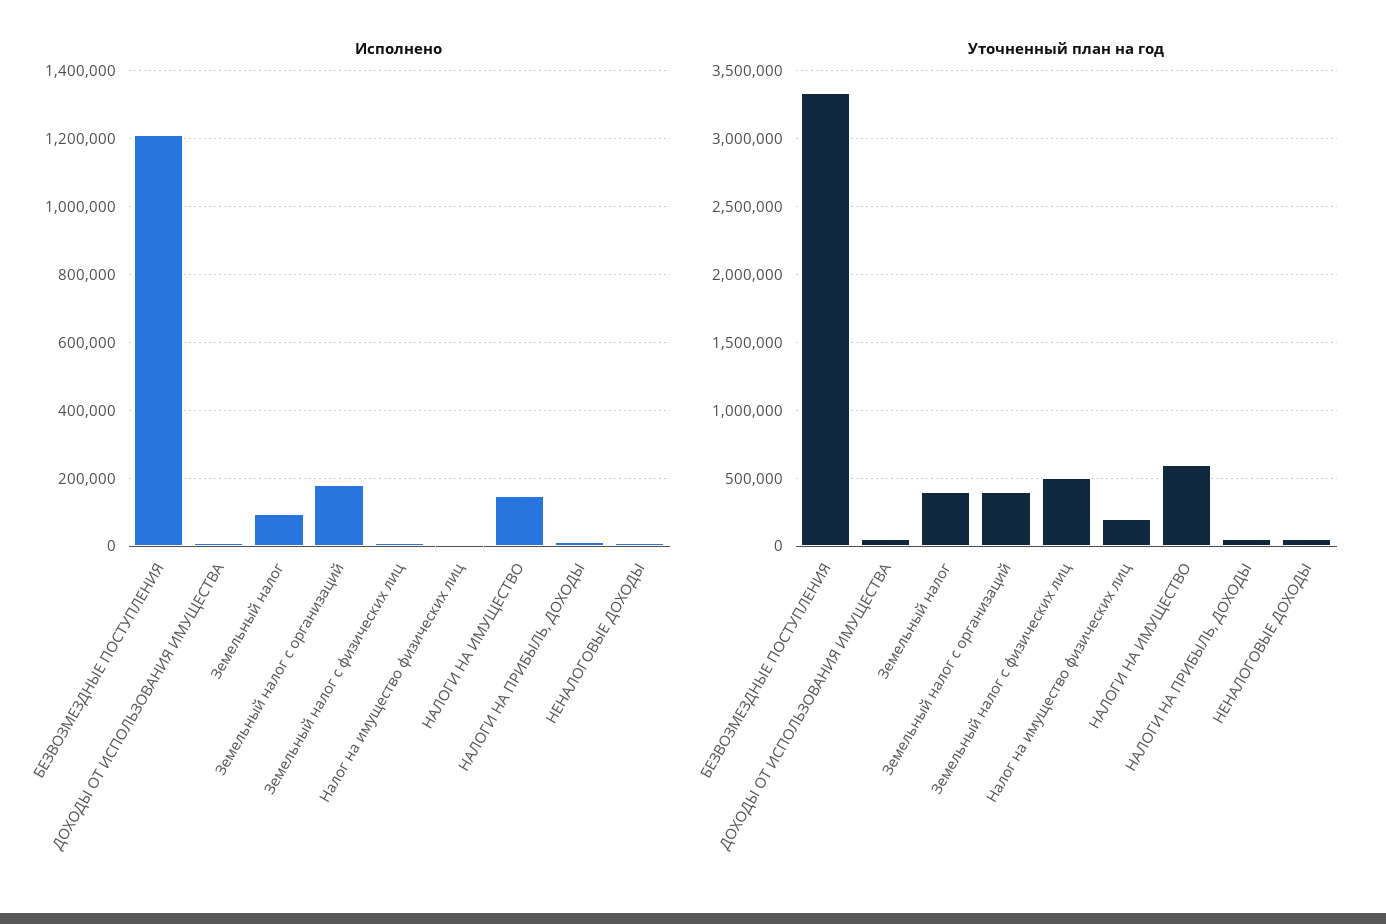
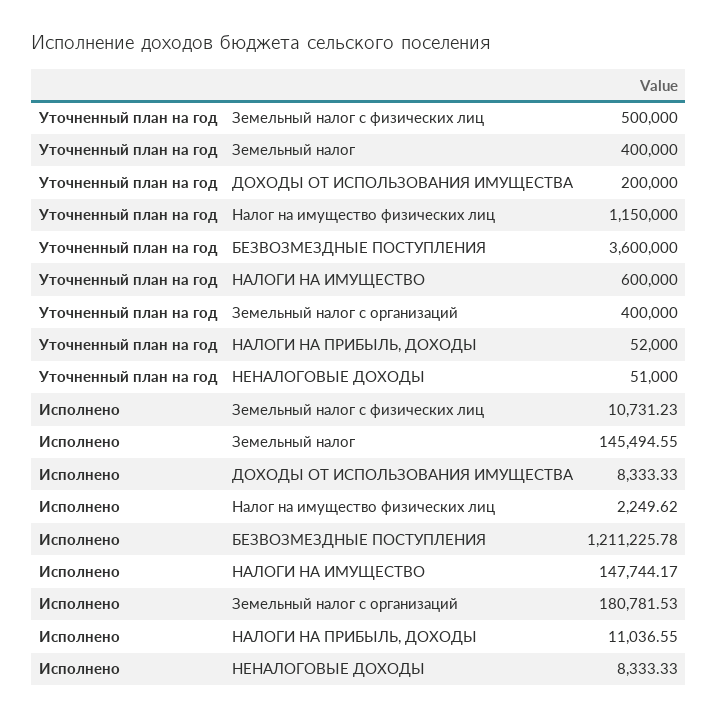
Исполнено, Земельный налог: 100000 -> 145494.55
Уточненный план на год, БЕЗВОЗМЕЗДНЫЕ ПОСТУПЛЕНИЯ: 3350000 -> 3600000
Уточненный план на год, ДОХОДЫ ОТ ИСПОЛЬЗОВАНИЯ ИМУЩЕСТВА: 50000 -> 200000
Уточненный план на год, Налог на имущество физических лиц: 200000 -> 1150000

